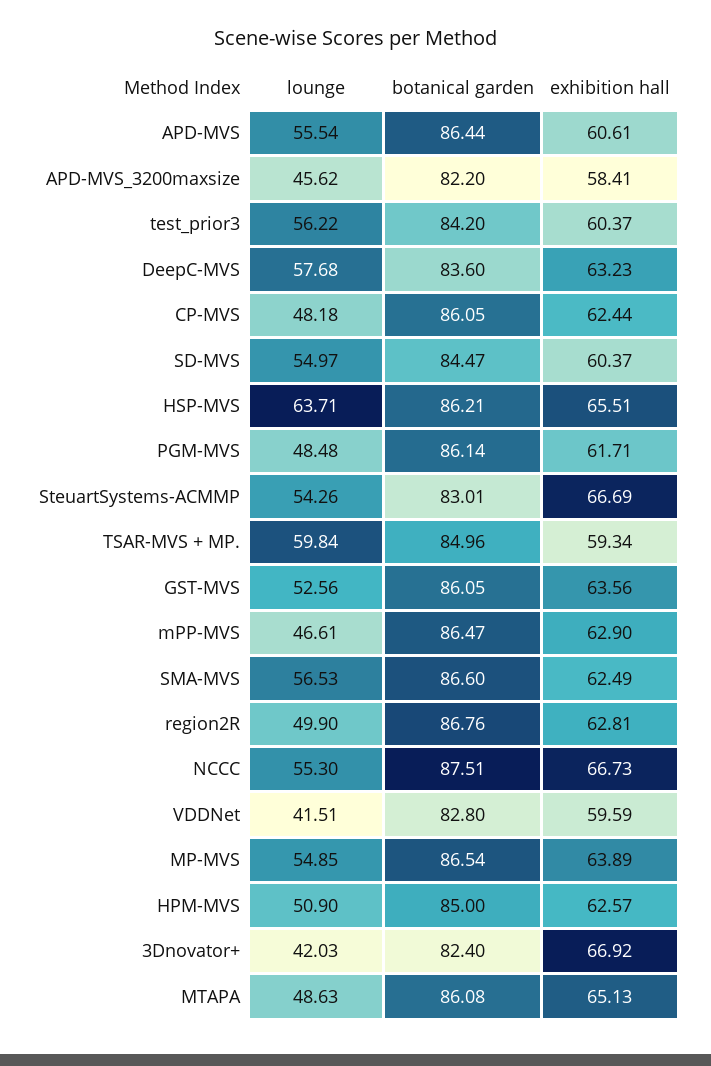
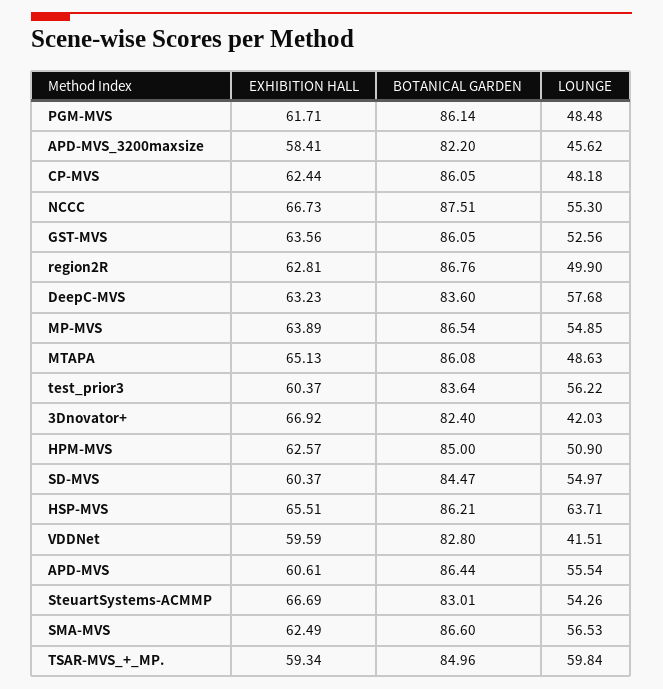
botanical garden, test_prior3: 84.2 -> 83.64
lounge, mPP-MVS: 46.61 -> none
botanical garden, mPP-MVS: 86.47 -> none
exhibition hall, mPP-MVS: 62.9 -> none

